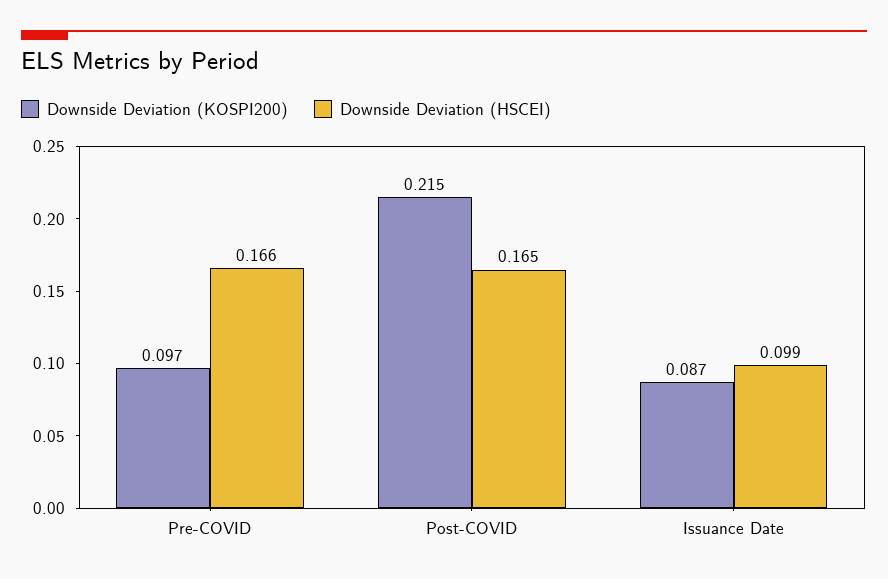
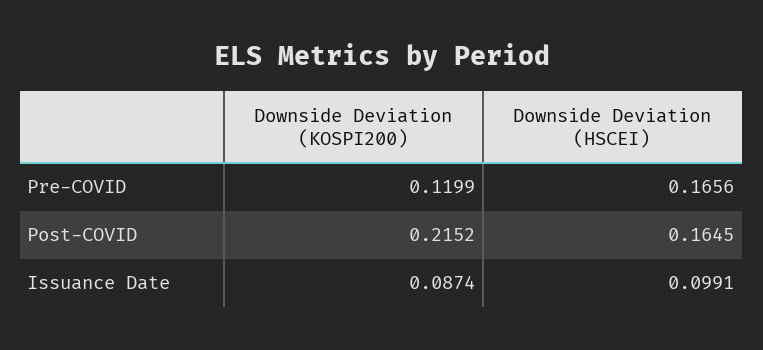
Downside Deviation (KOSPI200), Pre-COVID: 0.097 -> 0.1199

